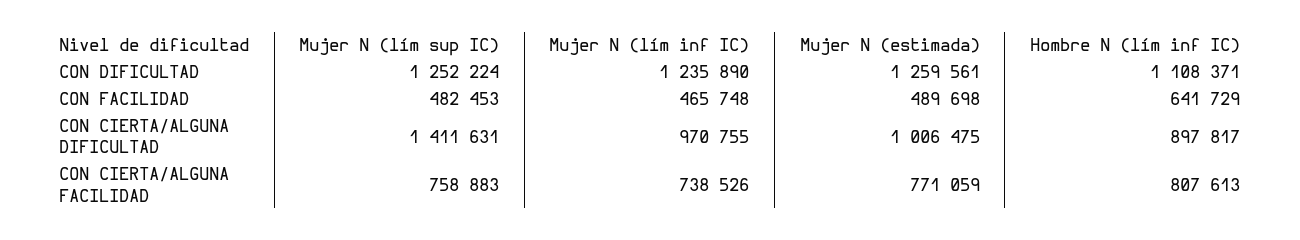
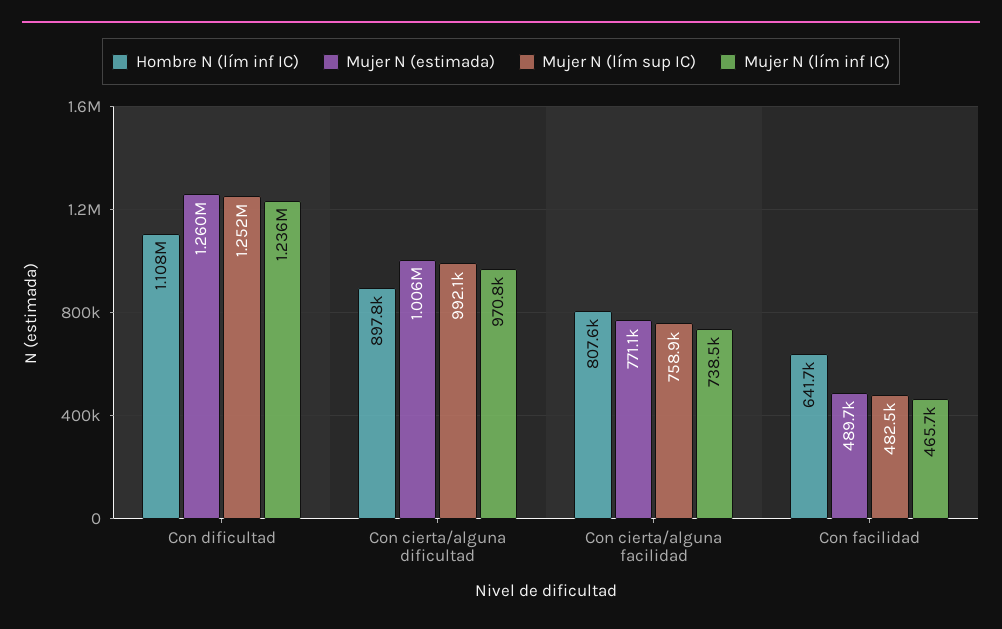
Mujer N (lím sup IC), CON CIERTA/ALGUNA DIFICULTAD: 1411631 -> 992100

